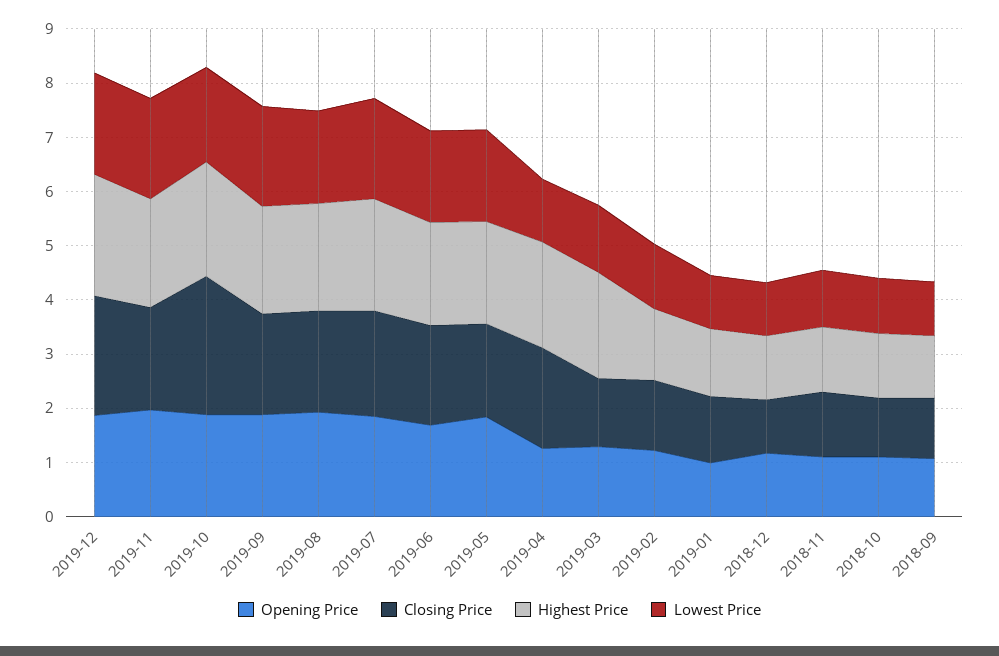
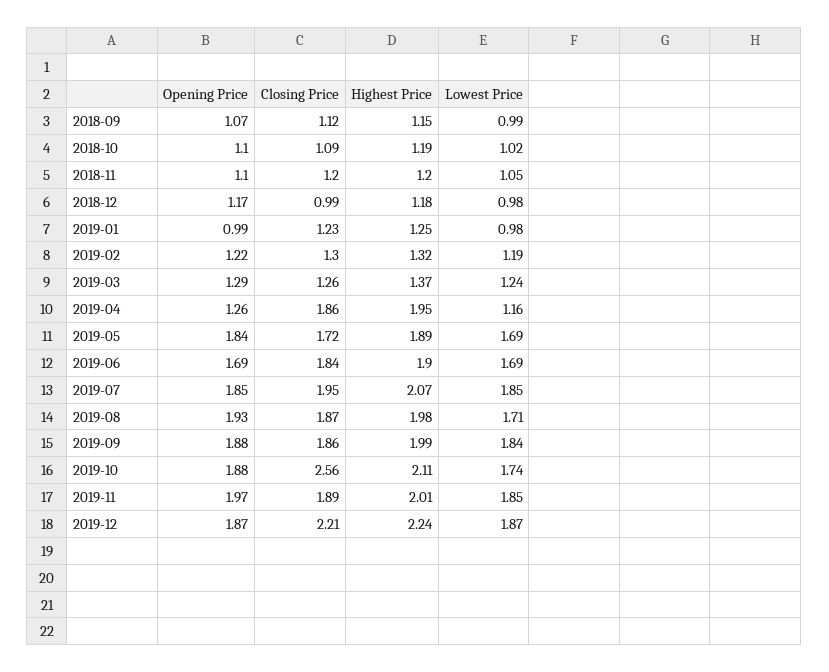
Highest Price, 2019-03: 2 -> 1.37

